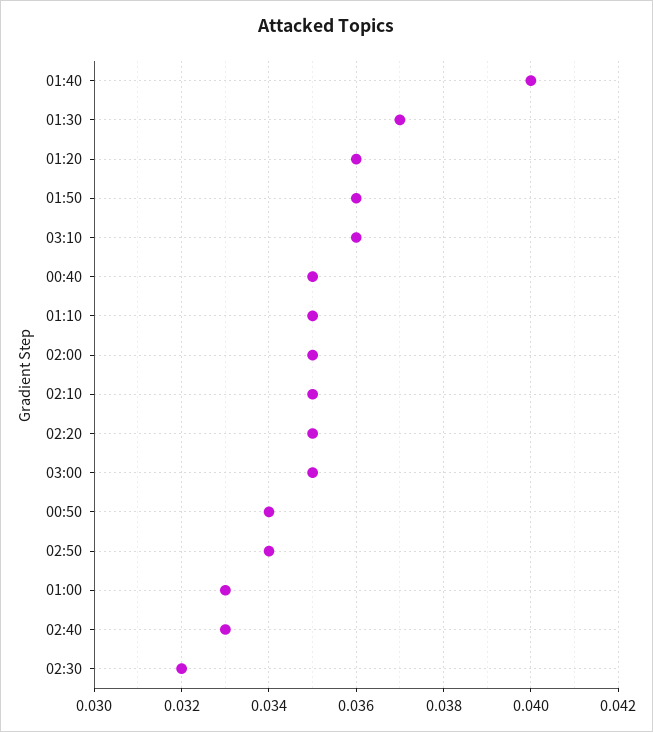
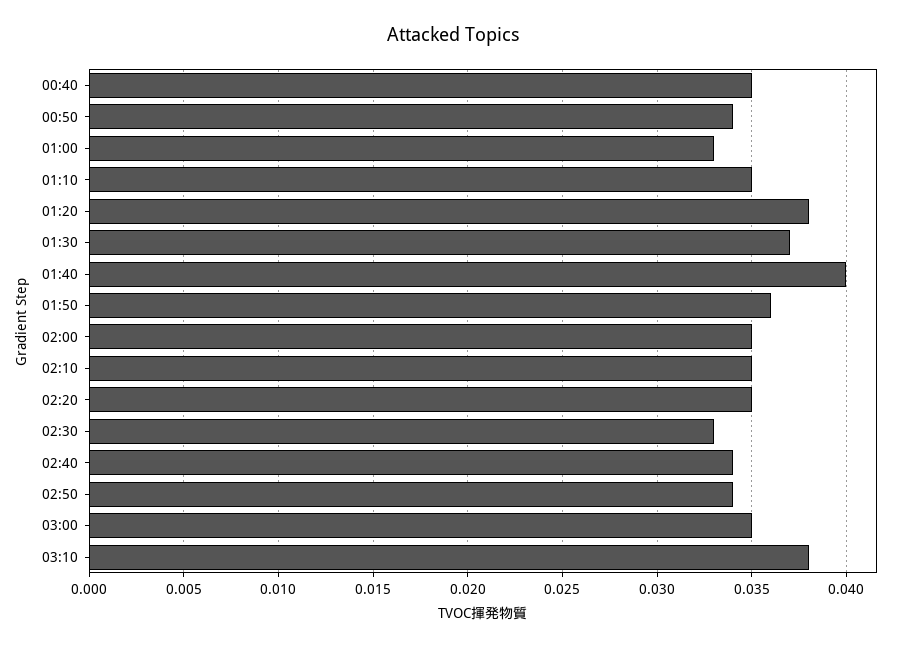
01:20: 0.036 -> 0.038
03:10: 0.036 -> 0.038
02:40: 0.033 -> 0.034
02:30: 0.032 -> 0.033

